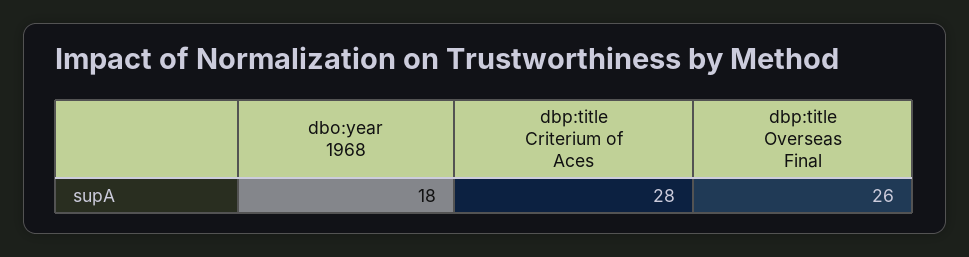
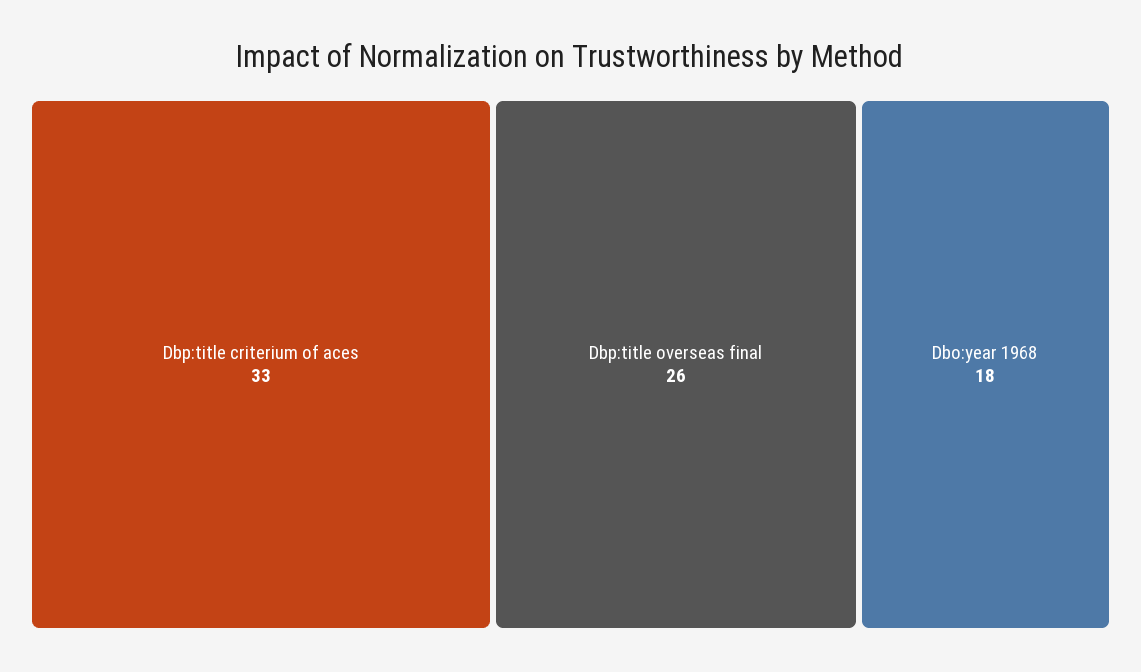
dbp:title Criterium of Aces: 28 -> 33

